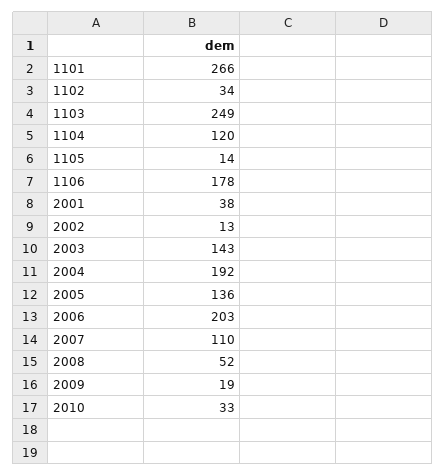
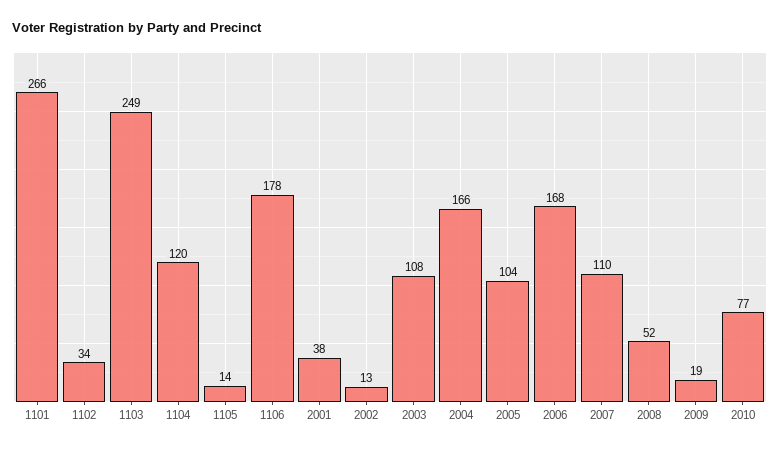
2003: 143 -> 108
2004: 192 -> 166
2005: 136 -> 104
2006: 203 -> 168
2010: 33 -> 77

